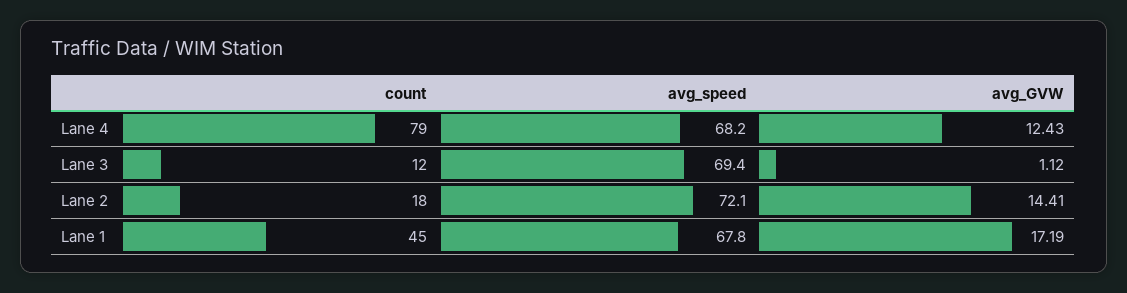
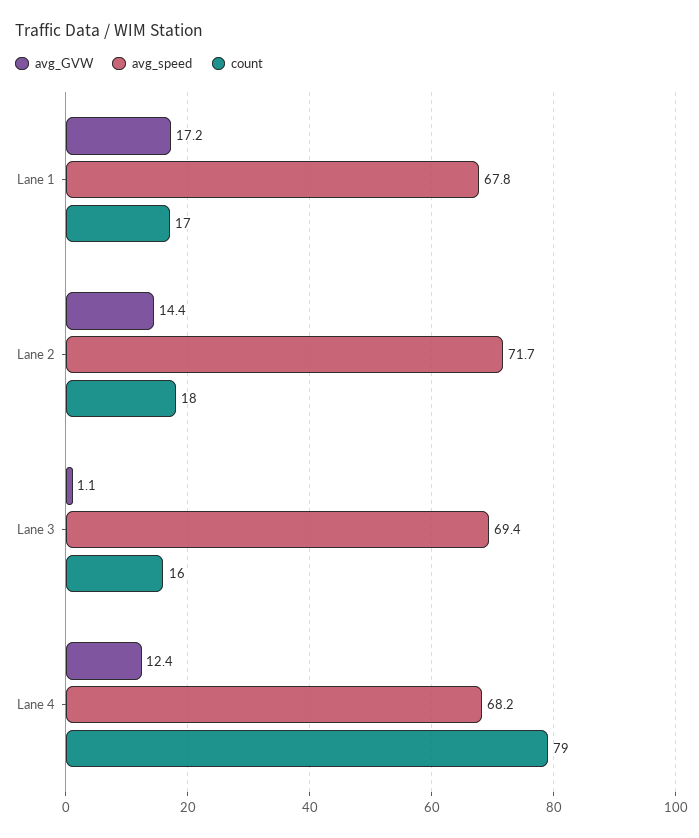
count, Lane 3: 12 -> 16
avg_speed, Lane 2: 72.1 -> 71.7
count, Lane 1: 45 -> 17

